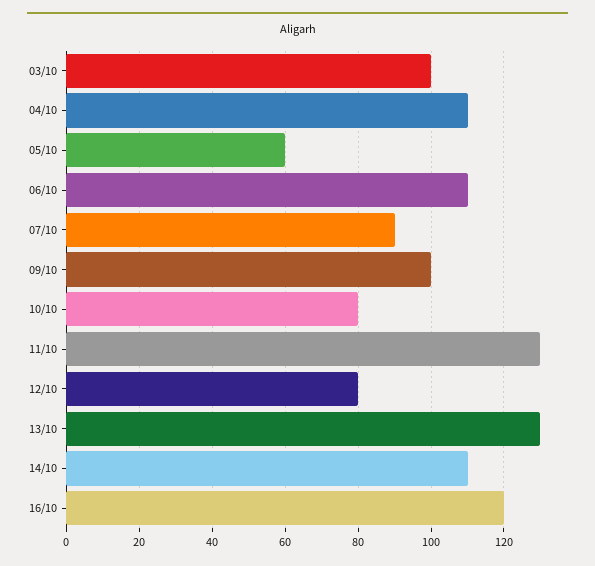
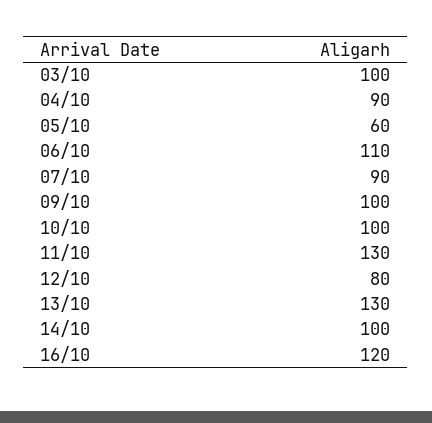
04/10: 110 -> 90
10/10: 80 -> 100
14/10: 110 -> 100

